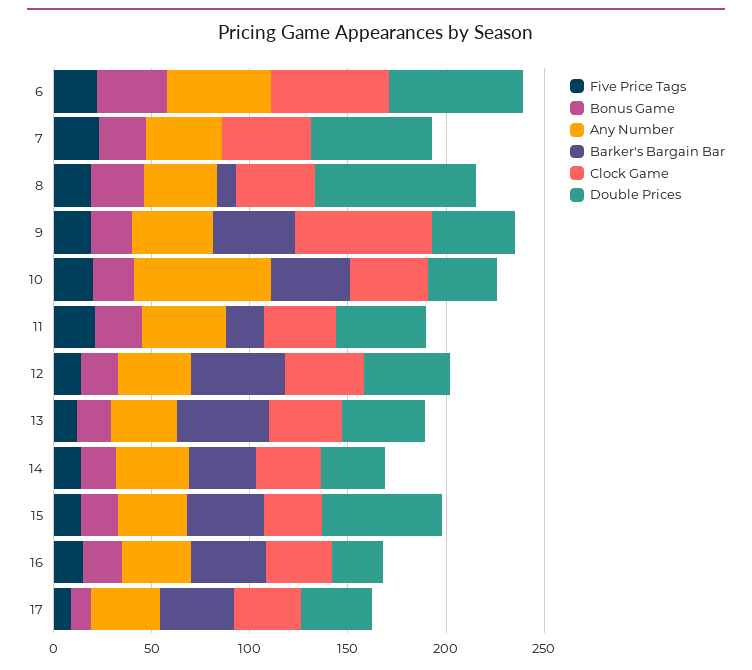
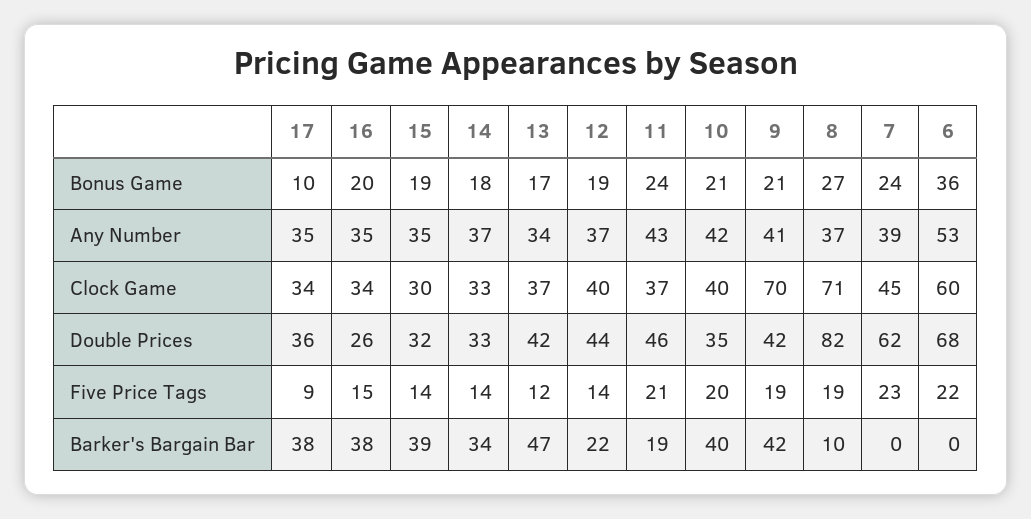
Clock Game, 8: 40 -> 71
Any Number, 10: 70 -> 42
Barker's Bargain Bar, 12: 50 -> 22
Double Prices, 15: 60 -> 32

